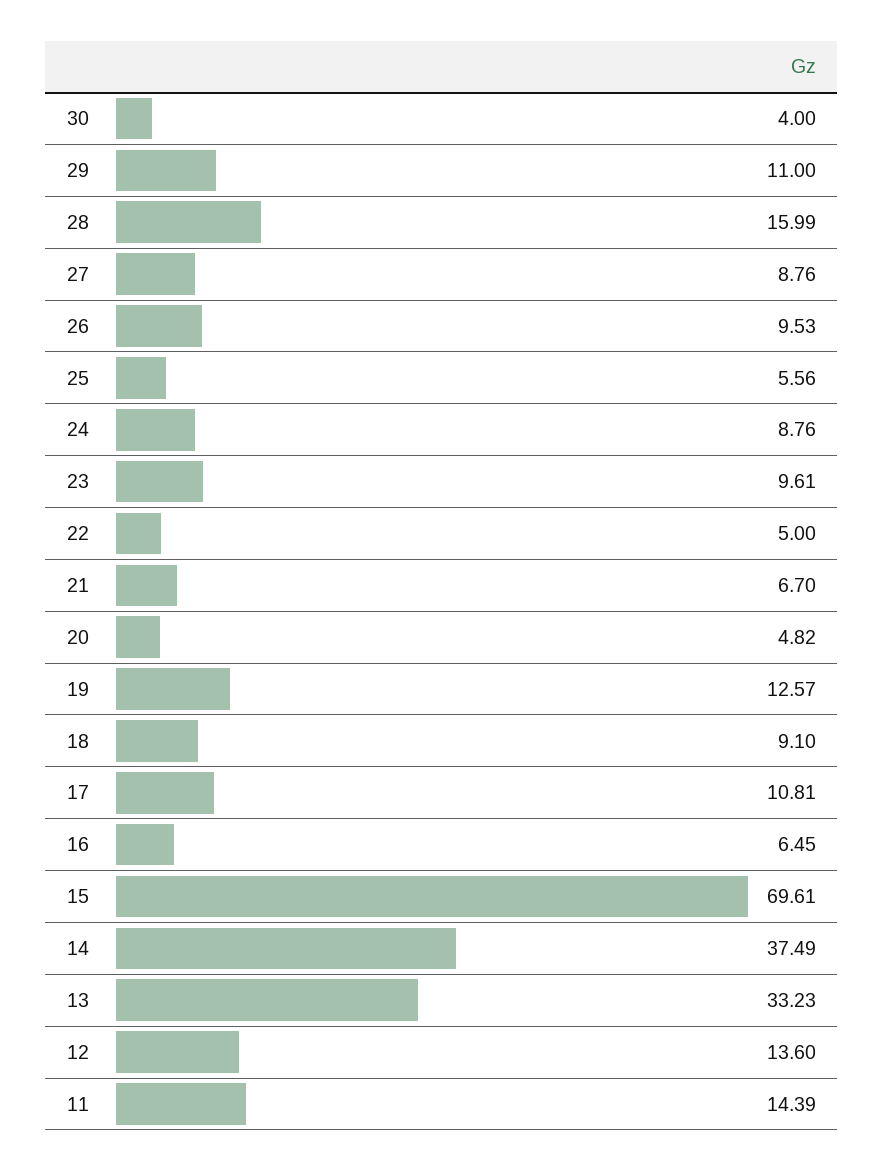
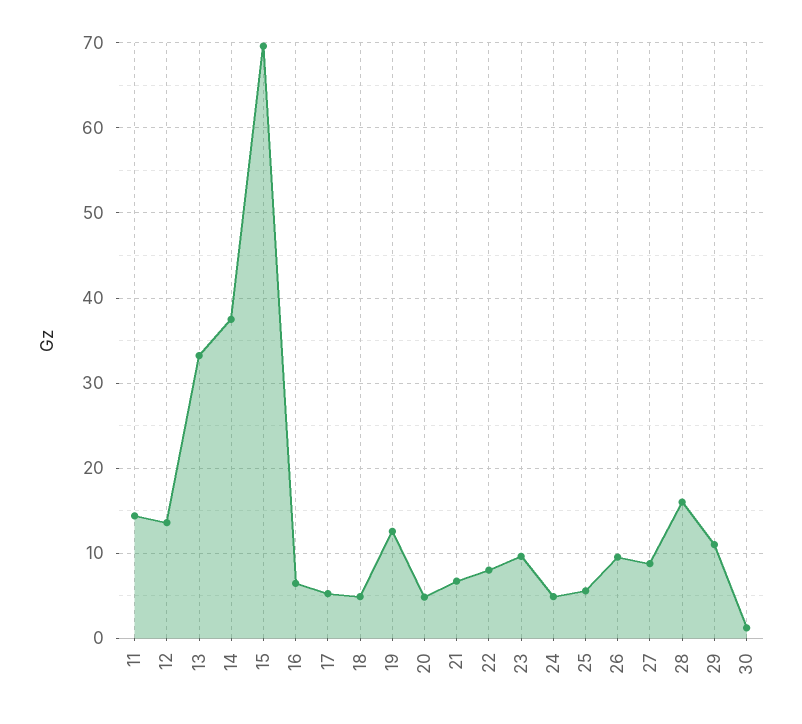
30: 4 -> 1
24: 8.76 -> 5
22: 5 -> 8
18: 9.1 -> 5
17: 10.81 -> 5

